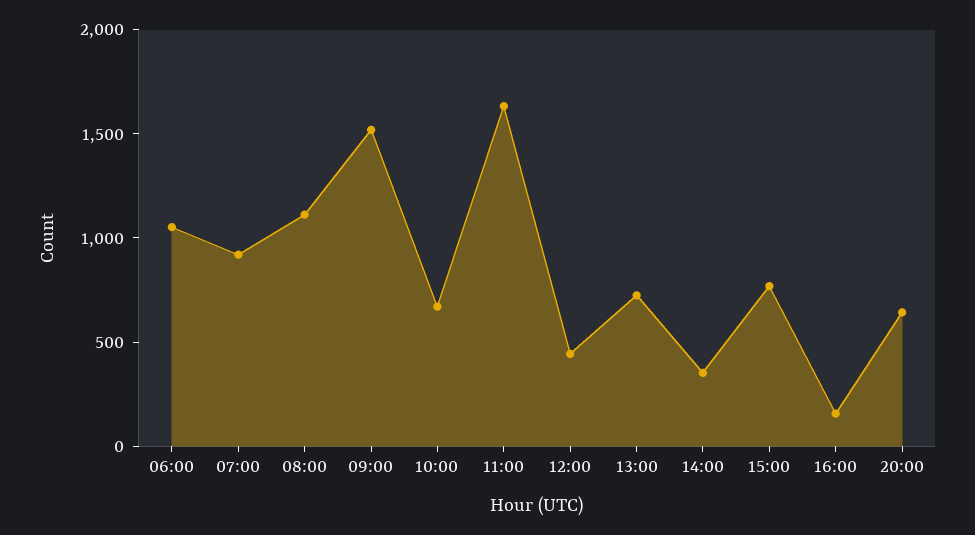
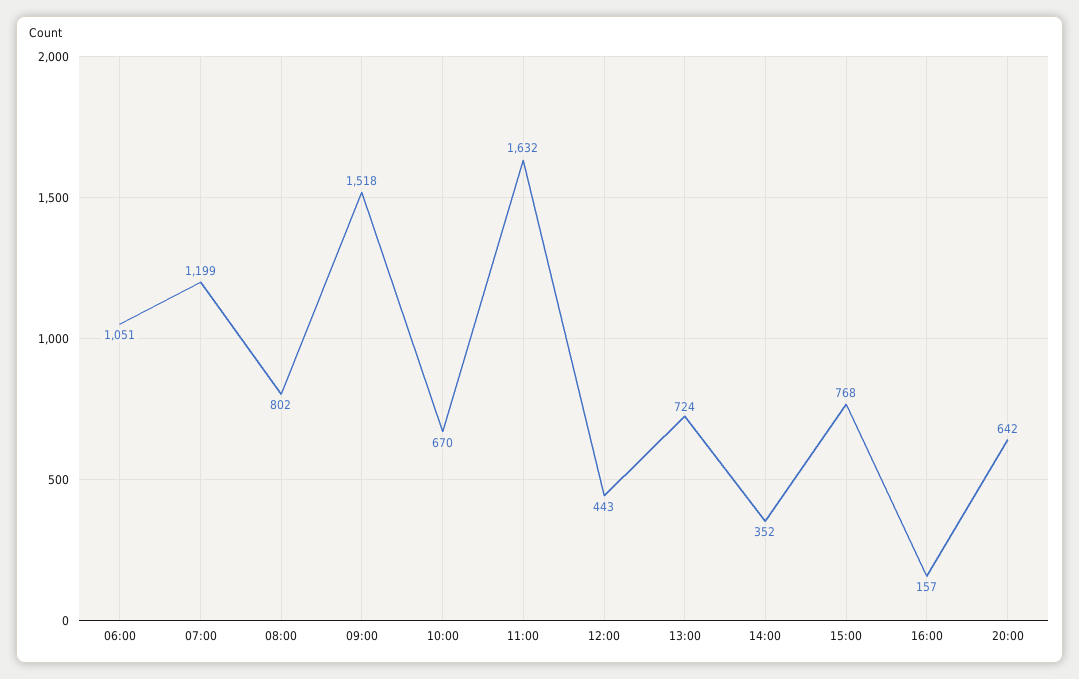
07:00: 900 -> 1199
08:00: 1100 -> 802

